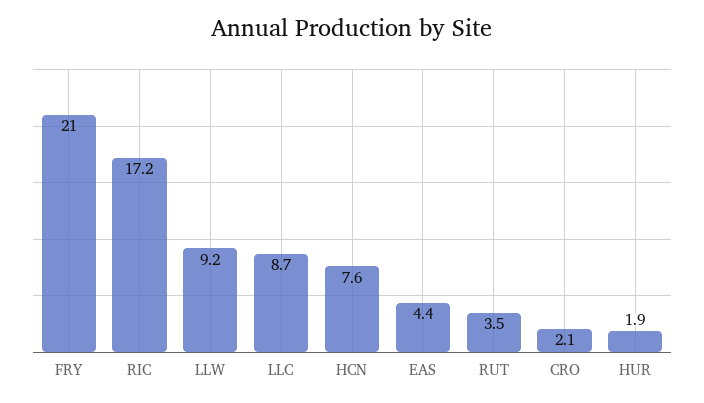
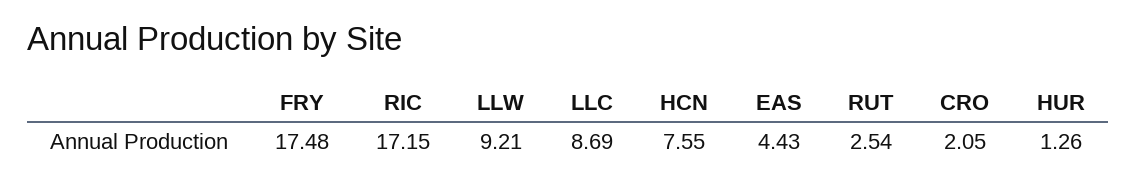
FRY: 21 -> 17.48
RUT: 3.5 -> 2.54
HUR: 1.9 -> 1.26

